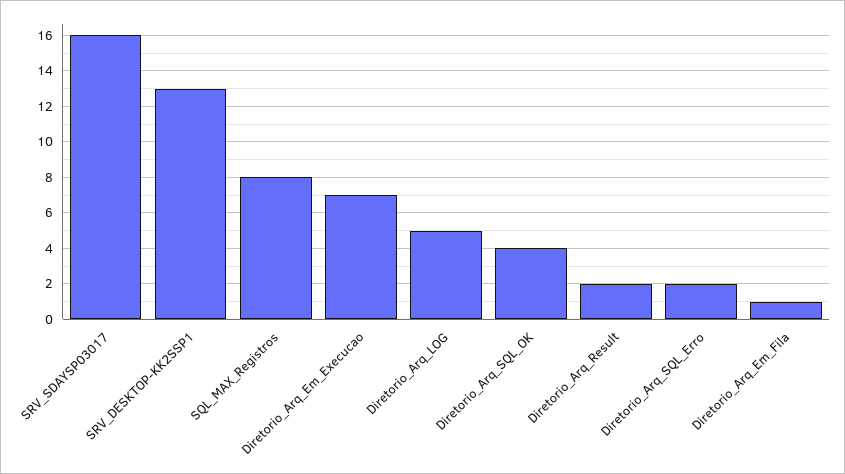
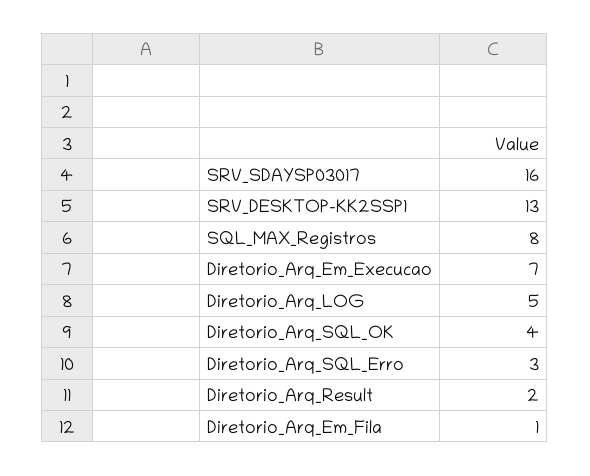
Diretorio_Arq_SQL_Erro: 2 -> 3

